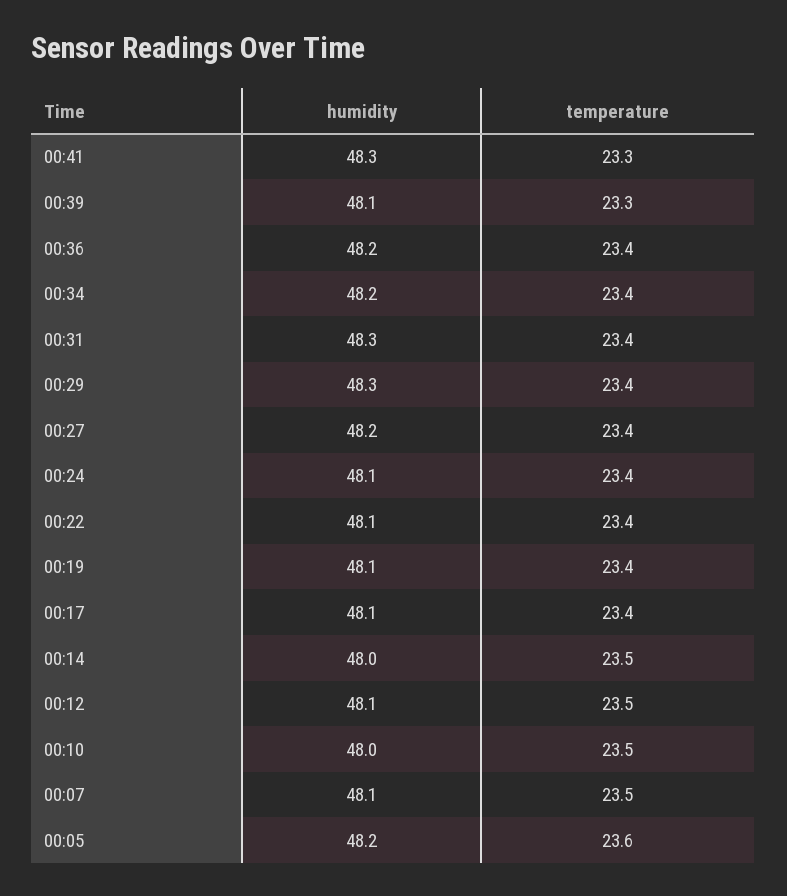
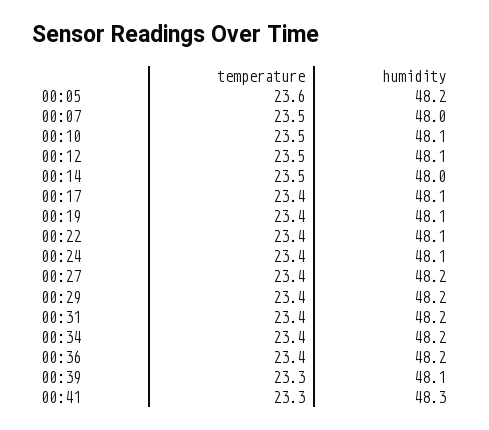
humidity, 00:31: 48.3 -> 48.2
humidity, 00:29: 48.3 -> 48.2
humidity, 00:10: 48 -> 48.1
humidity, 00:07: 48.1 -> 48

